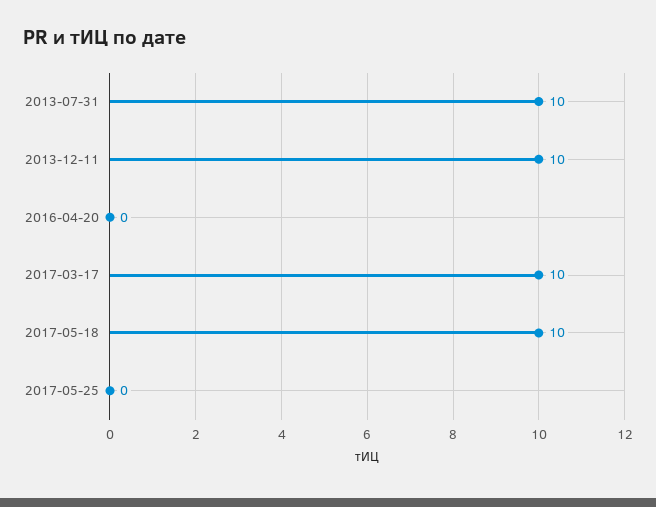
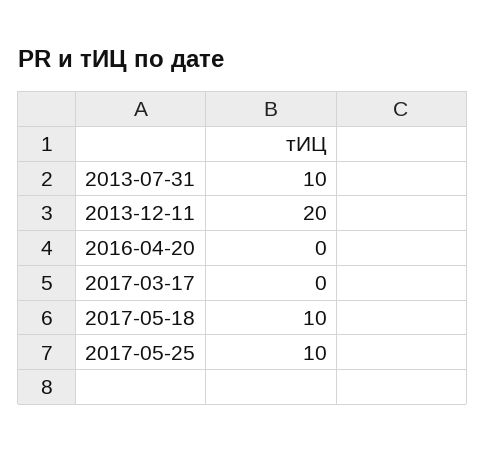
2013-12-11: 10 -> 20
2017-03-17: 10 -> 0
2017-05-25: 0 -> 10

